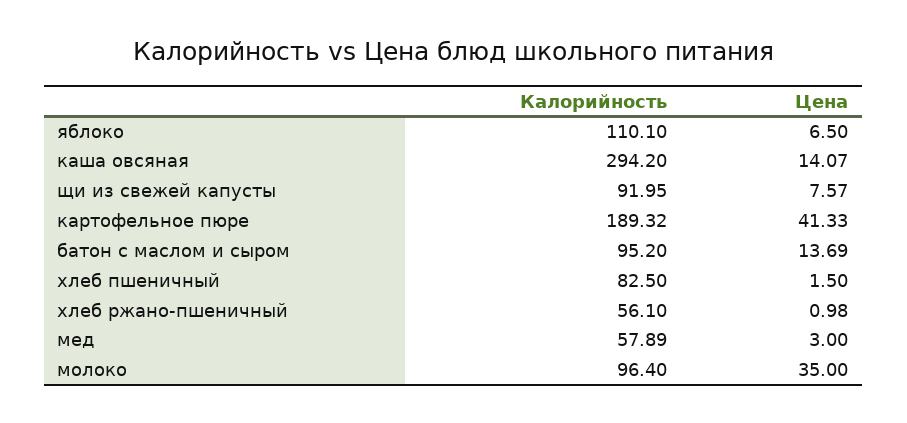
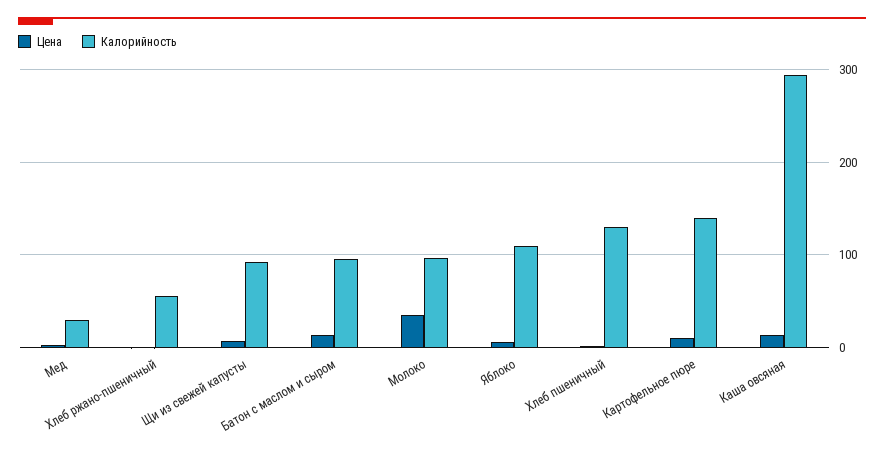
Калорийность, картофельное пюре: 189.32 -> 140
Цена, картофельное пюре: 41.33 -> 10
Калорийность, хлеб пшеничный: 82.5 -> 130
Калорийность, мед: 57.89 -> 30

